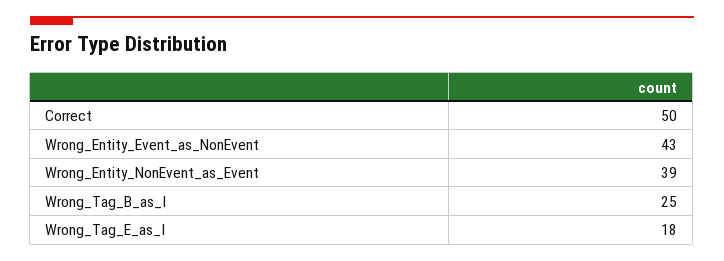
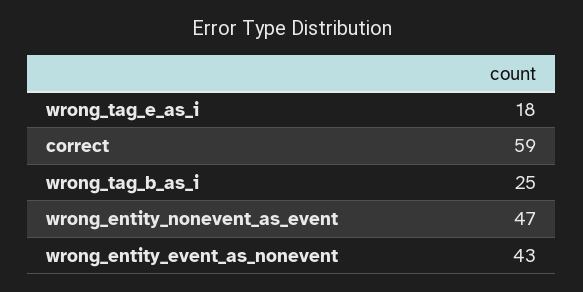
Correct: 50 -> 59
Wrong_Entity_NonEvent_as_Event: 39 -> 47

